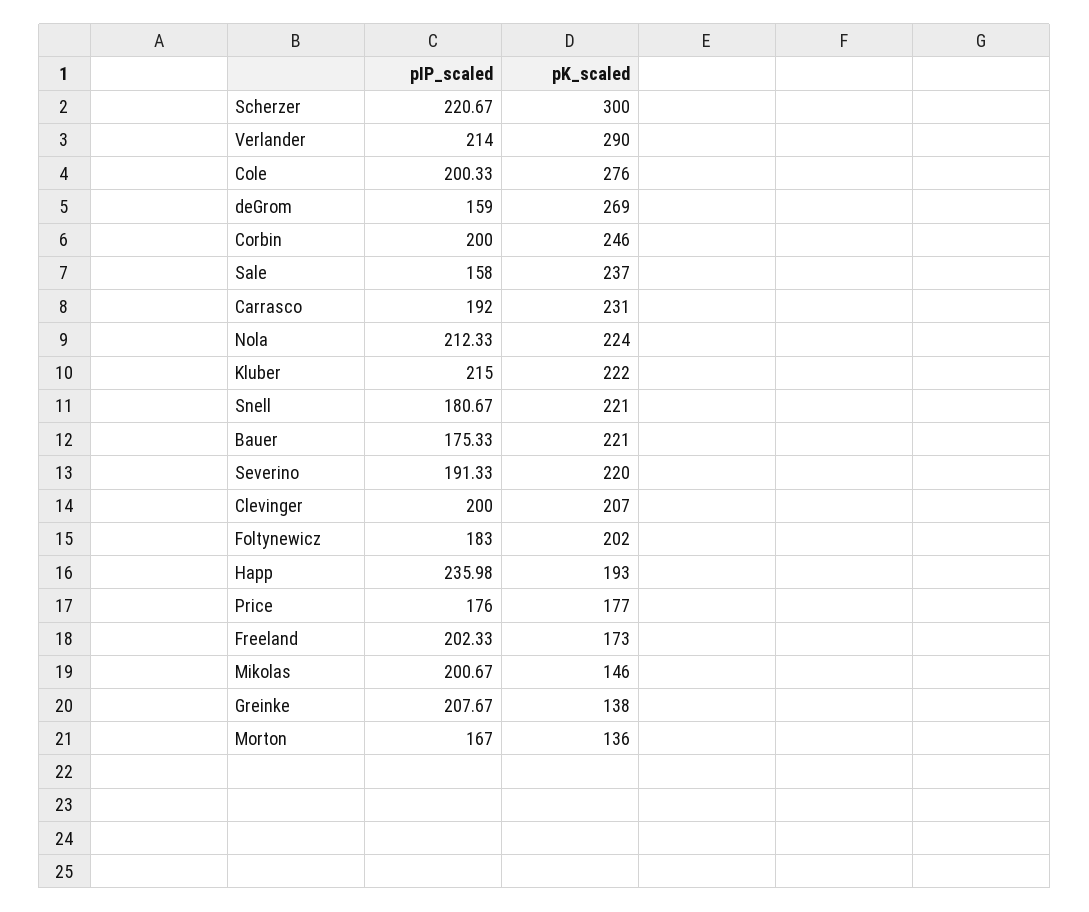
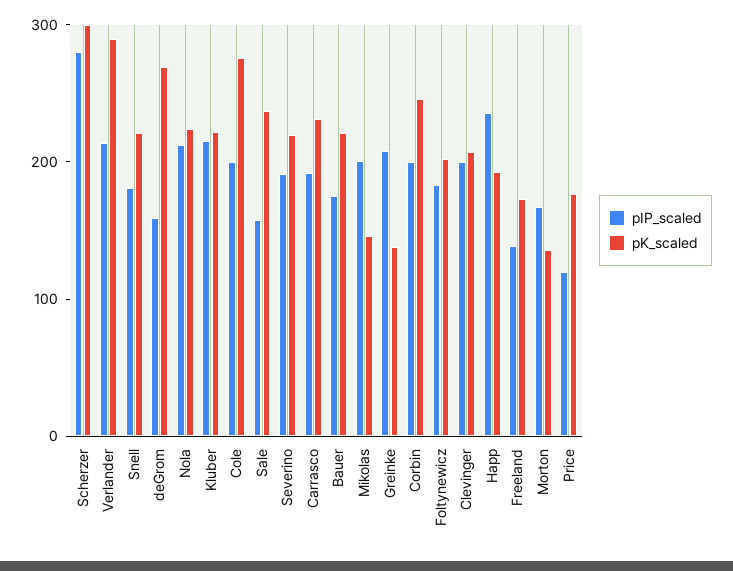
pIP_scaled, Scherzer: 220.67 -> 280
pIP_scaled, Price: 176 -> 120
pIP_scaled, Freeland: 202.33 -> 140

